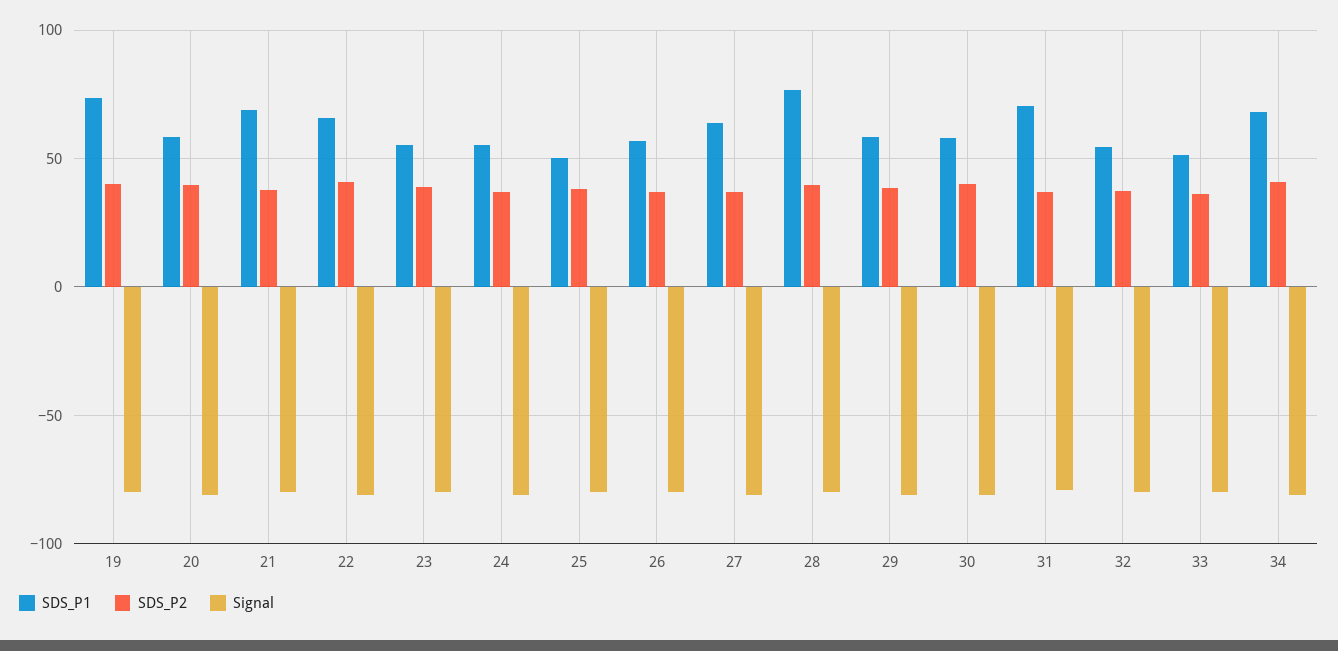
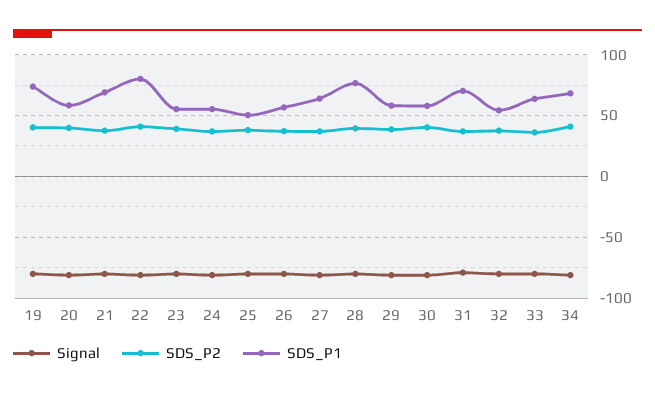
SDS_P1, 22: 65 -> 80
SDS_P1, 33: 50 -> 65

